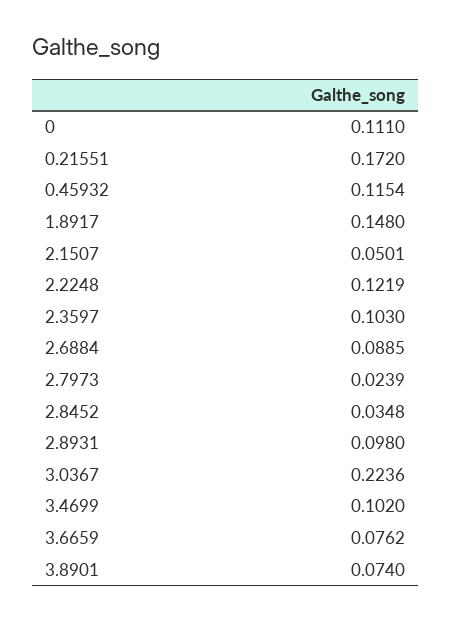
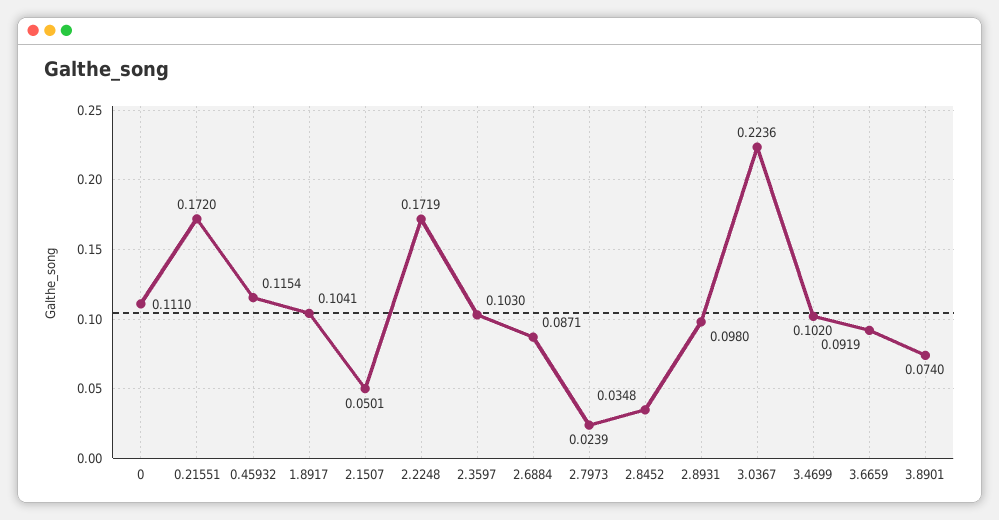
1.8917: 0.148 -> 0.1041
2.2248: 0.1219 -> 0.1719
2.6884: 0.0885 -> 0.0871
3.6659: 0.0762 -> 0.0919

